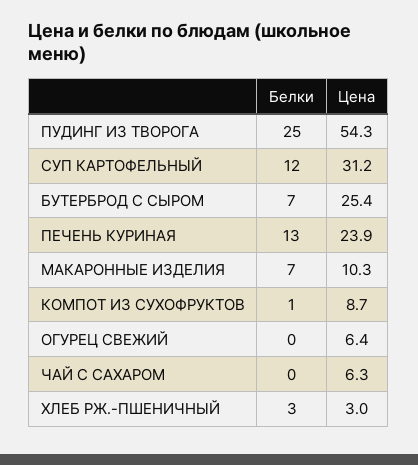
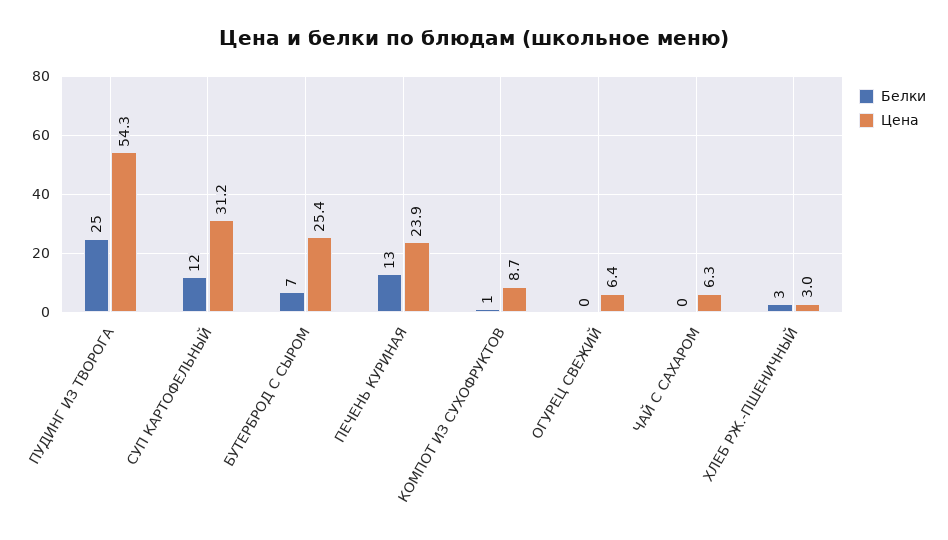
Белки, МАКАРОННЫЕ ИЗДЕЛИЯ: 7 -> none
Цена, МАКАРОННЫЕ ИЗДЕЛИЯ: 10.3 -> none

